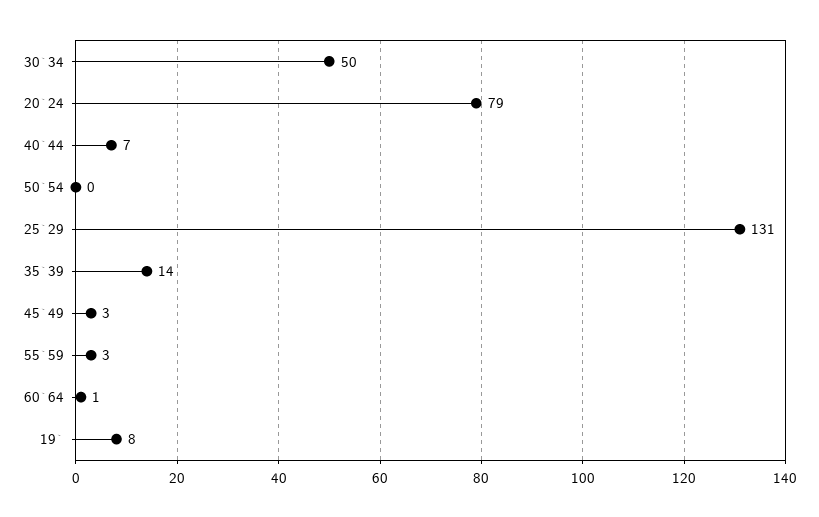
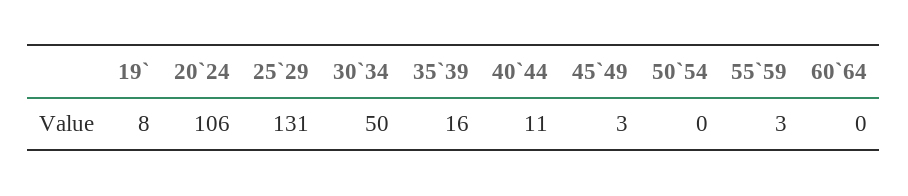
20`24: 79 -> 106
40`44: 7 -> 11
35`39: 14 -> 16
60`64: 1 -> 0

